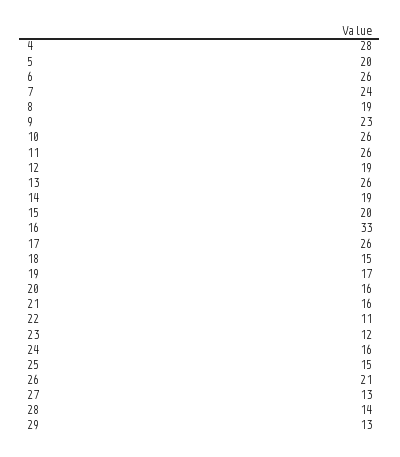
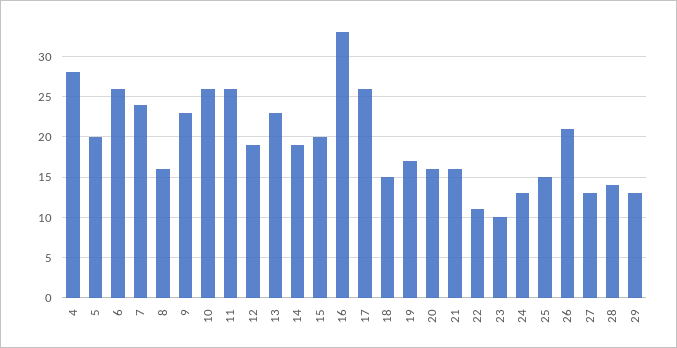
8: 19 -> 16
13: 26 -> 23
23: 12 -> 10
24: 16 -> 13

